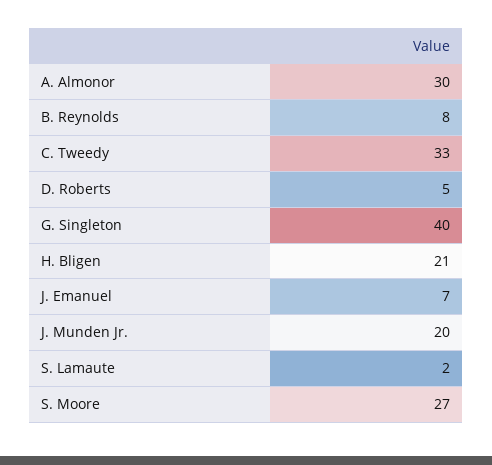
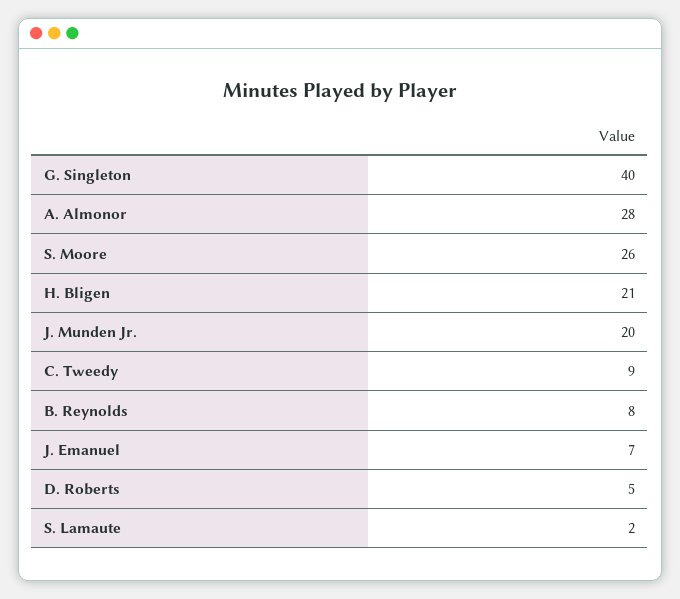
A. Almonor: 30 -> 28
C. Tweedy: 33 -> 9
S. Moore: 27 -> 26

